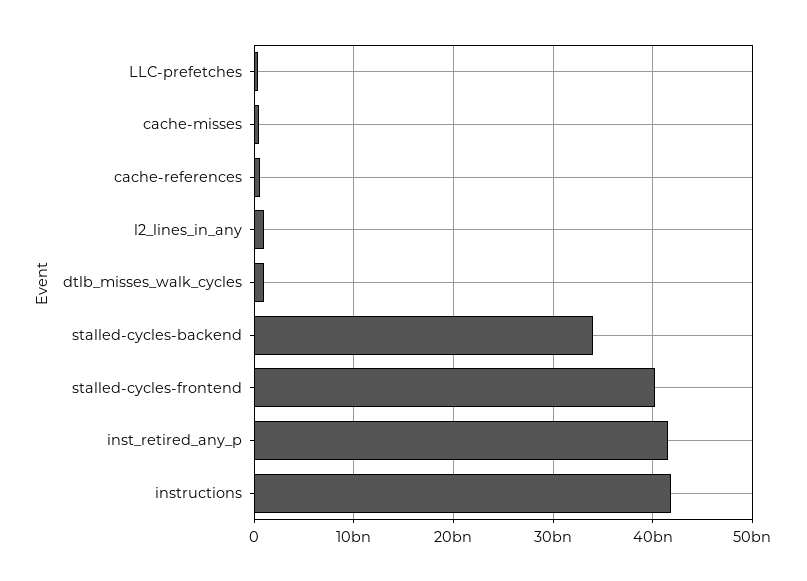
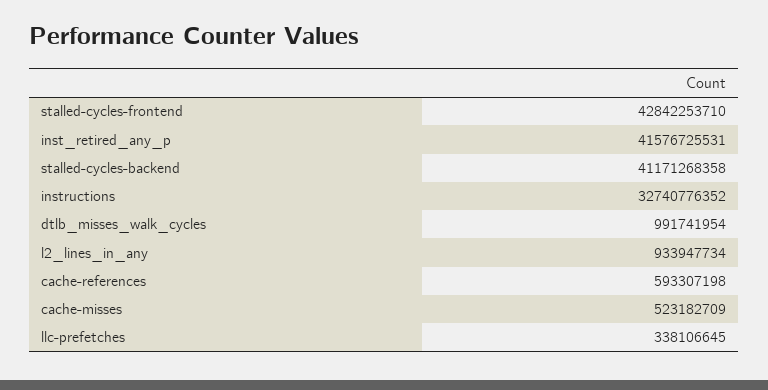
stalled-cycles-backend: 34000000000 -> 41171268358
stalled-cycles-frontend: 40000000000 -> 42842253710
instructions: 42000000000 -> 32740776352

